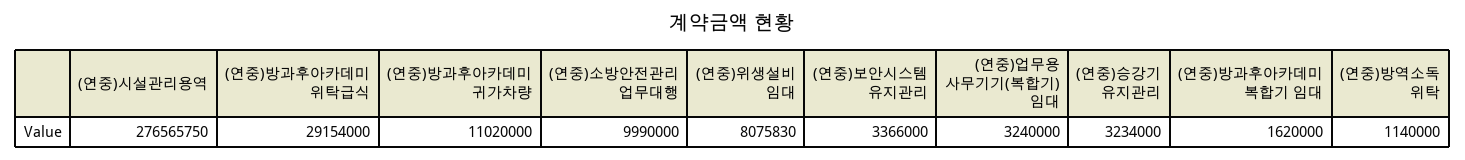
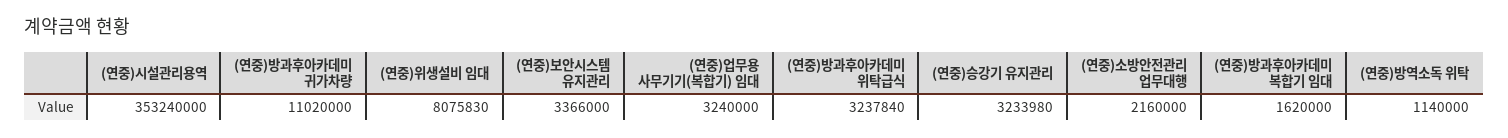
(연중)시설관리용역: 276565750 -> 353240000
(연중)방과후아카데미 위탁급식: 29154000 -> 3237840
(연중)소방안전관리 업무대행: 9990000 -> 2160000
(연중)승강기 유지관리: 3234000 -> 3233980

